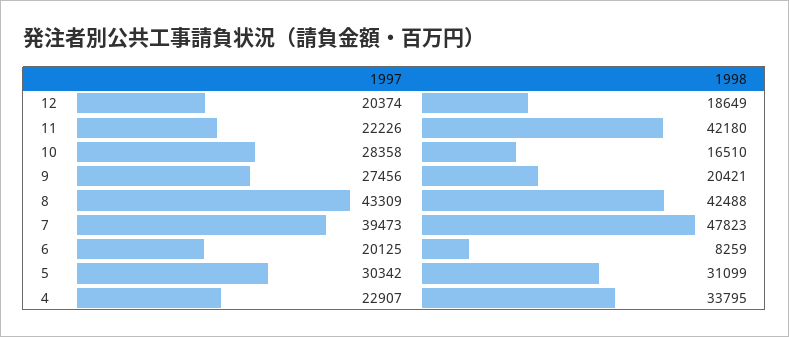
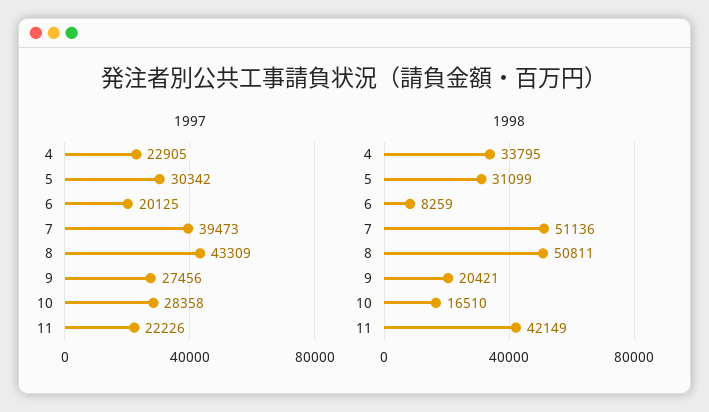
1997, 12: 20374 -> none
1998, 12: 18649 -> none
1998, 11: 42180 -> 42149
1998, 8: 42488 -> 50811
1998, 7: 47823 -> 51136
1997, 4: 22907 -> 22905

